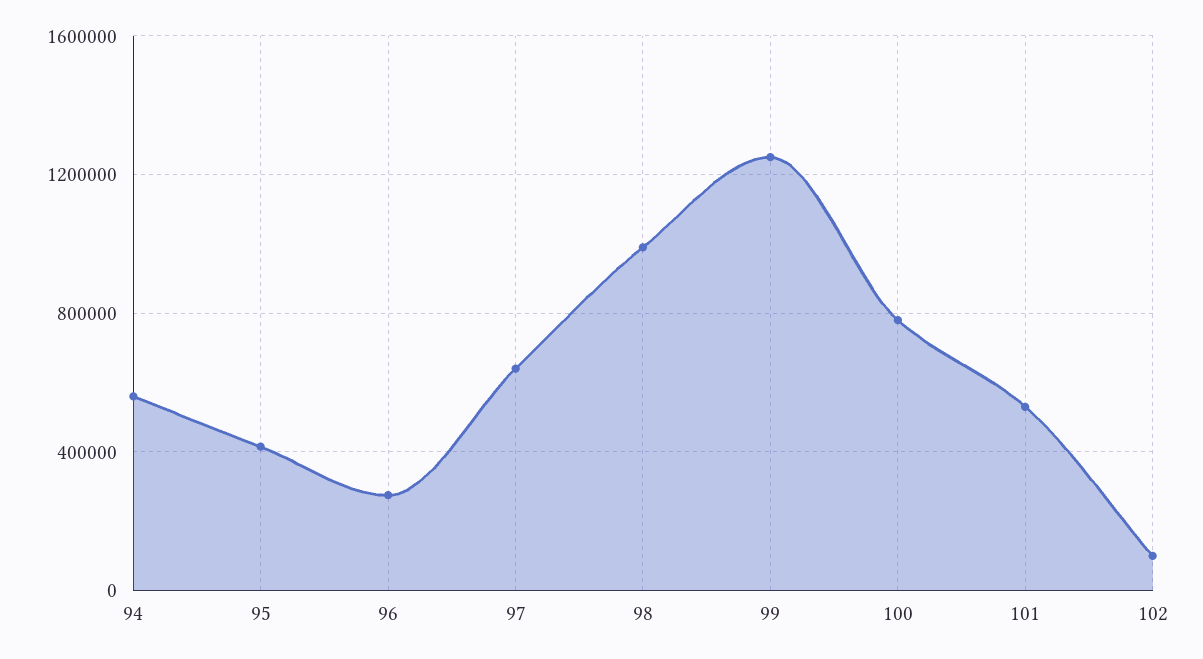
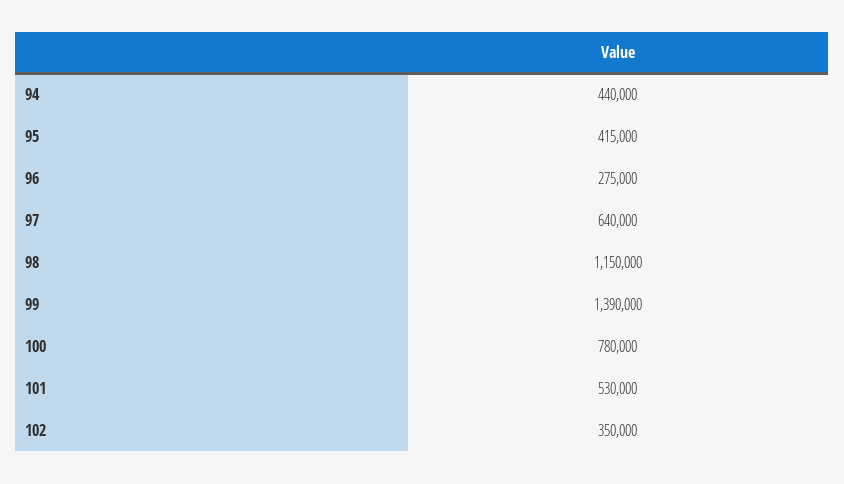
94: 550000 -> 440000
98: 1000000 -> 1150000
99: 1250000 -> 1390000
102: 100000 -> 350000

